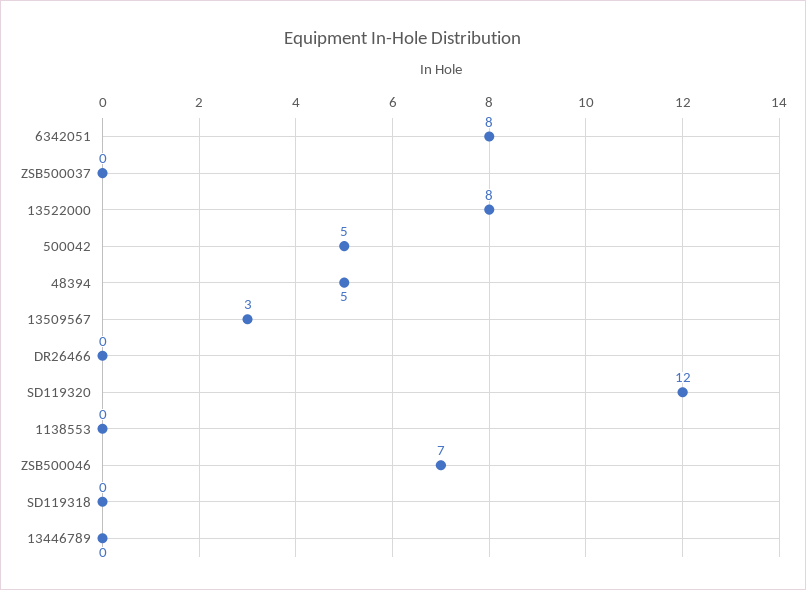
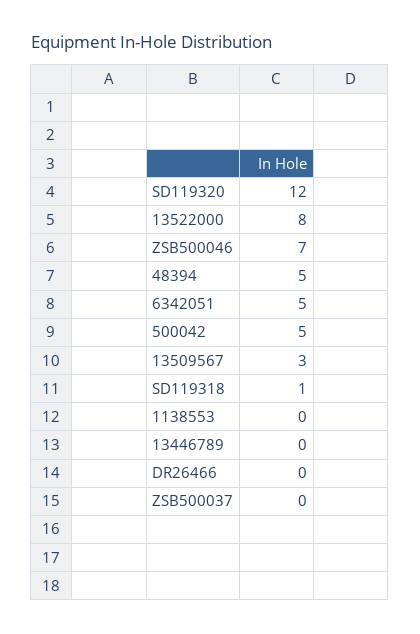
6342051: 8 -> 5
SD119318: 0 -> 1

